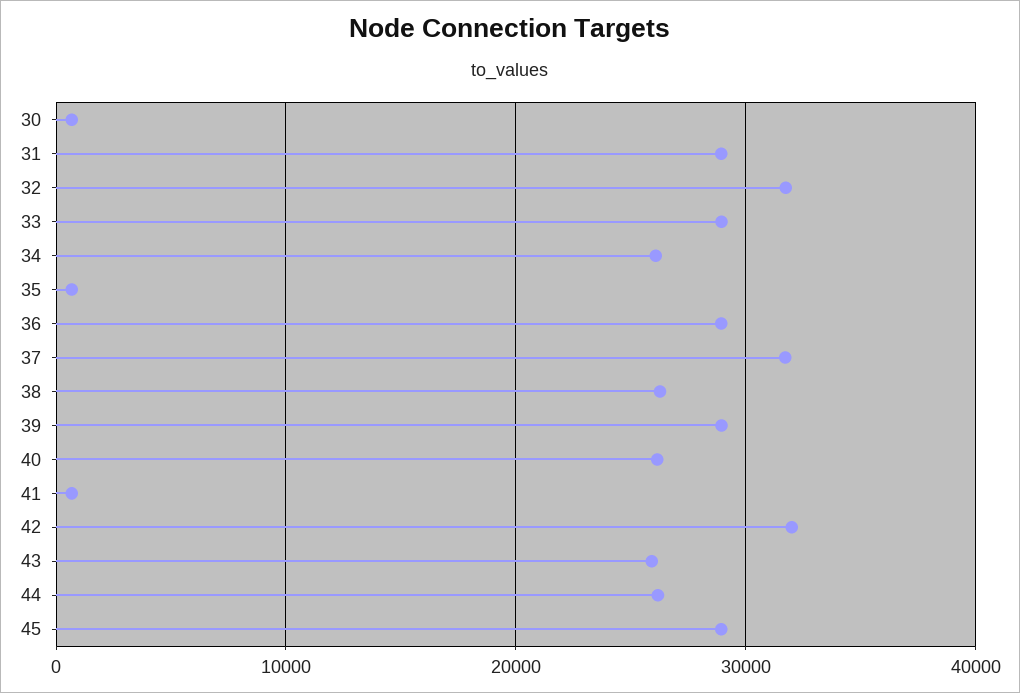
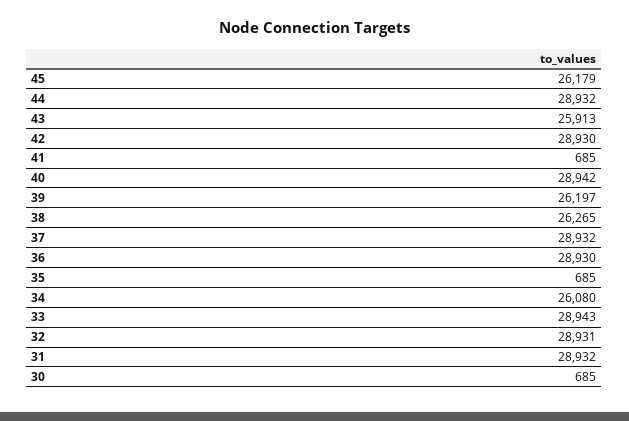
32: 32000 -> 28931
37: 32000 -> 28932
39: 29000 -> 26197
40: 26000 -> 28942
42: 32000 -> 28930
44: 26000 -> 28932
45: 29000 -> 26179

